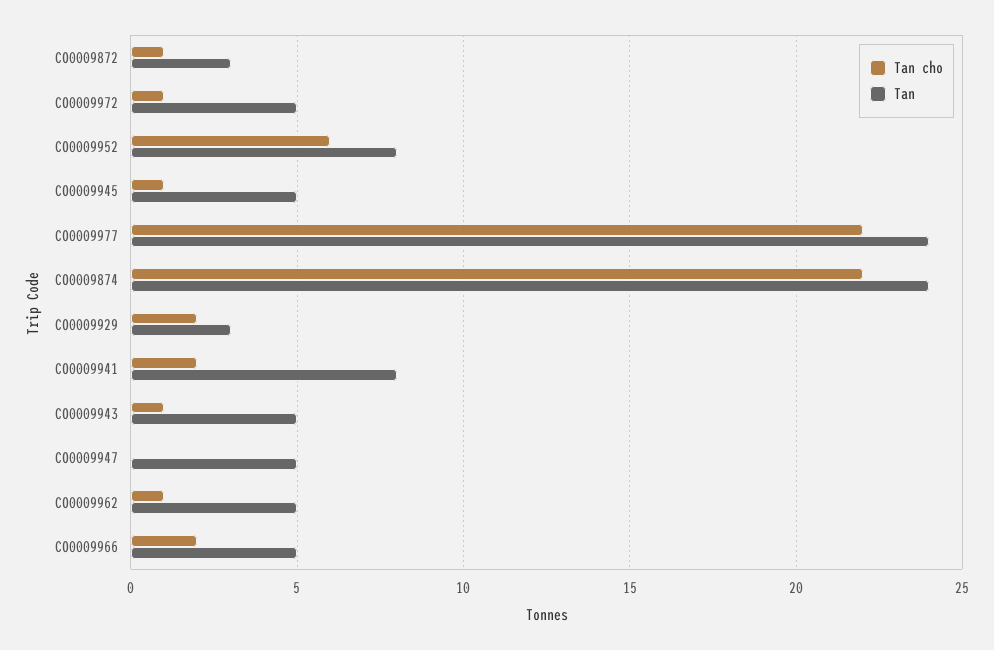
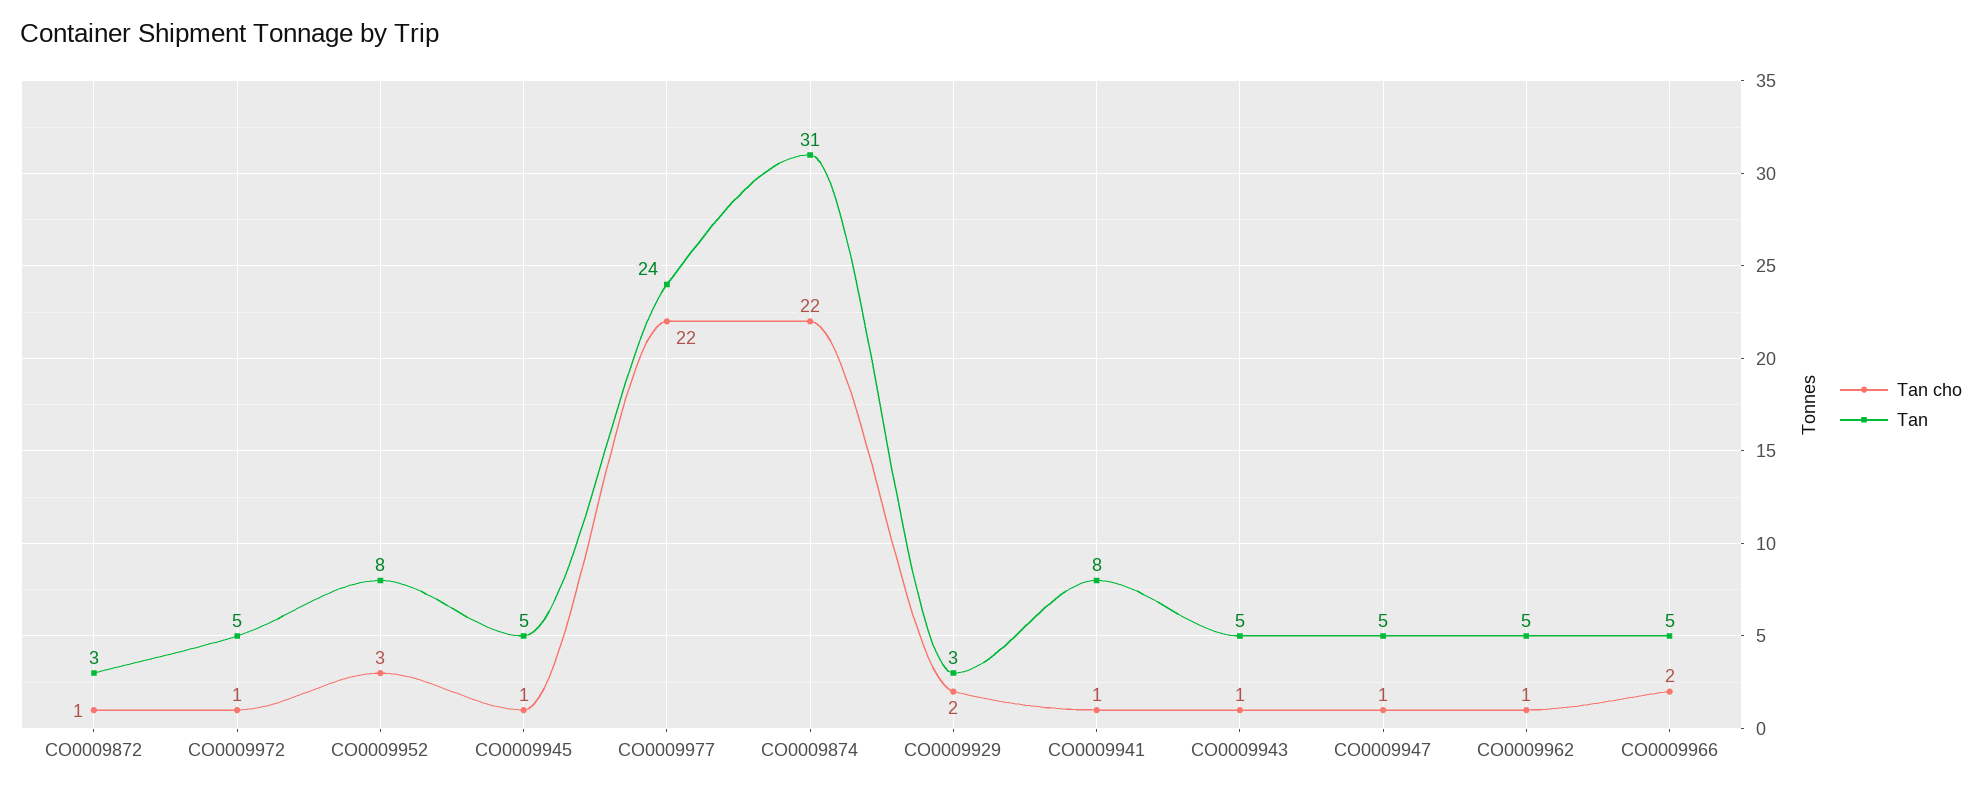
Tan cho, CO0009952: 6 -> 3
Tan, CO0009874: 24 -> 31
Tan cho, CO0009941: 2 -> 1
Tan cho, CO0009947: 0 -> 1

